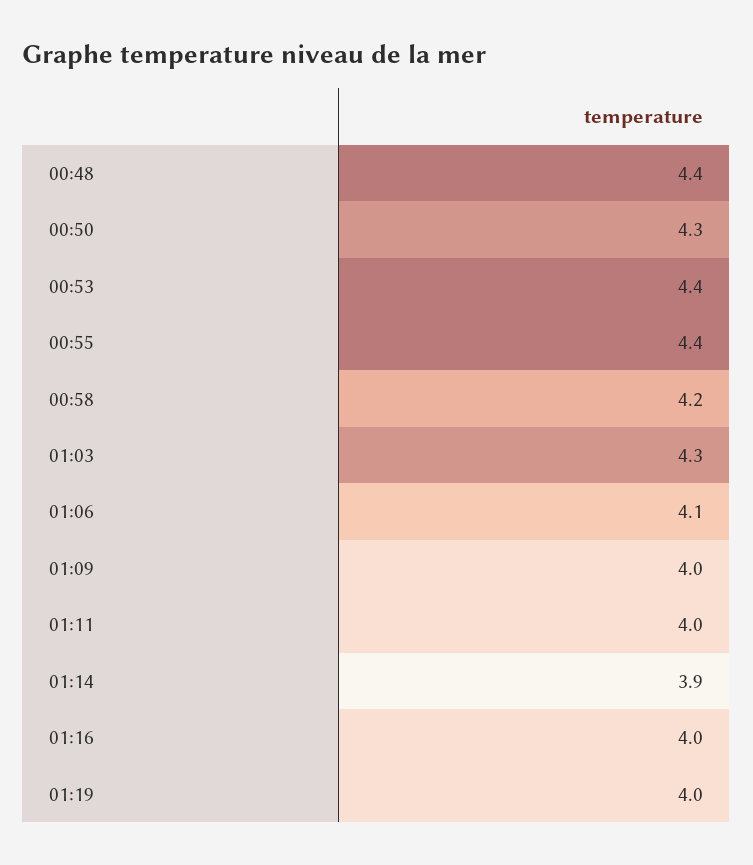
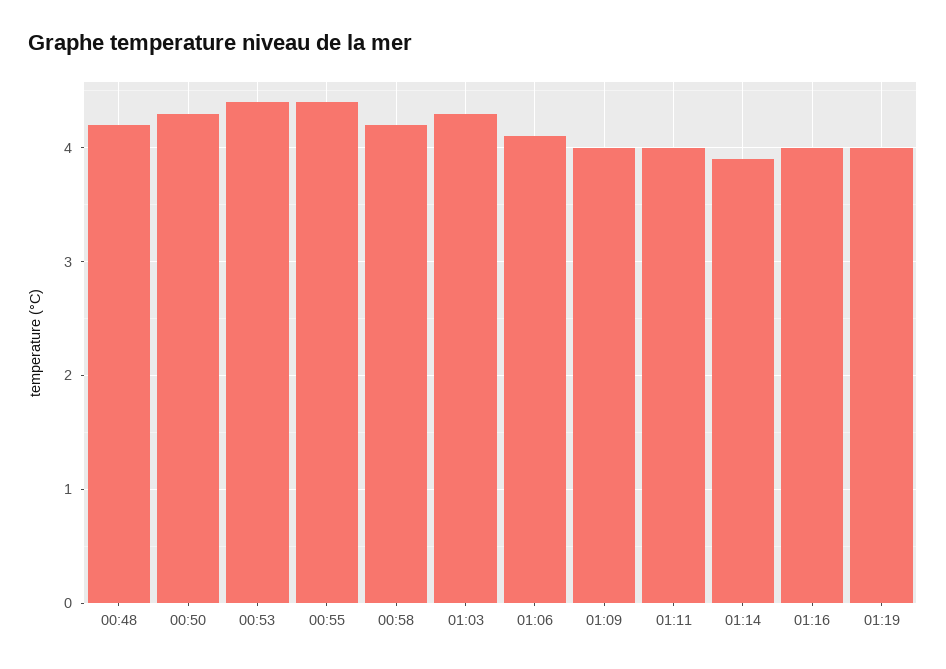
00:48: 4.4 -> 4.2

